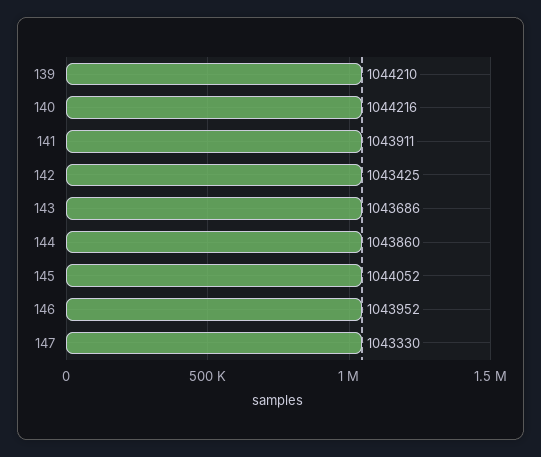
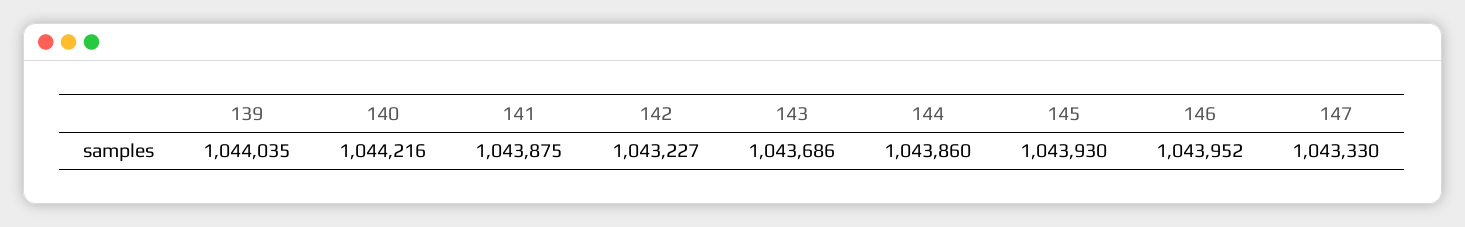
139: 1044210 -> 1044035
141: 1043911 -> 1043875
142: 1043425 -> 1043227
145: 1044052 -> 1043930

